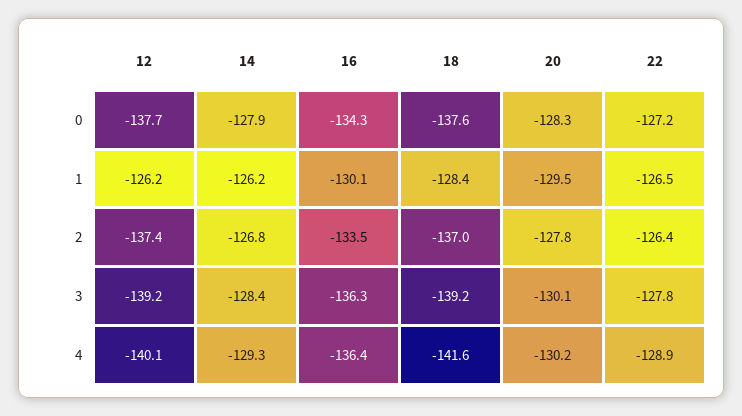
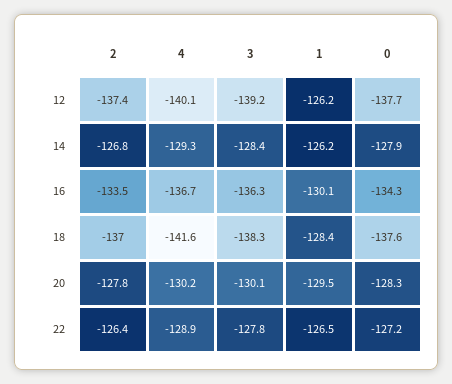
18, 3: -139.2 -> -138.3
16, 4: -136.4 -> -136.7

